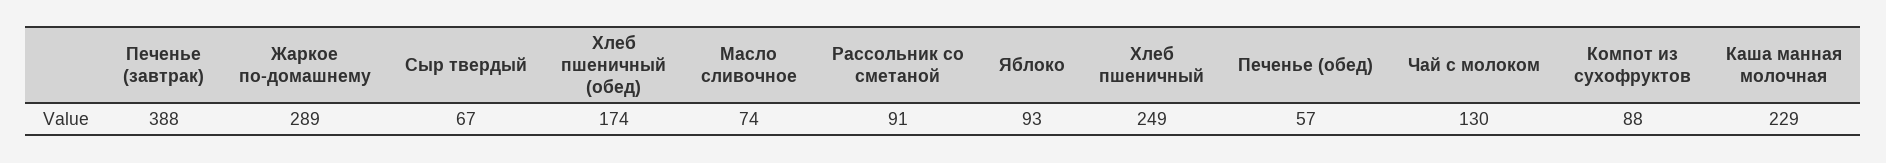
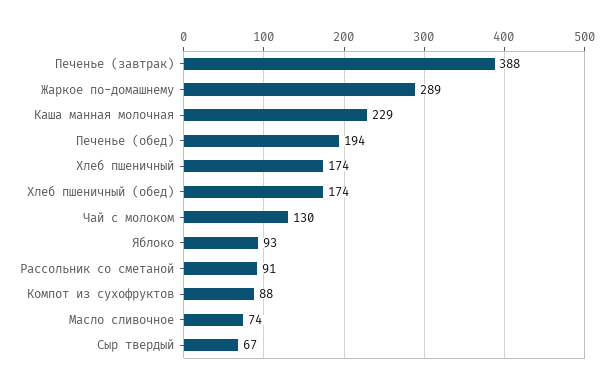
Хлеб пшеничный: 249 -> 174
Печенье (обед): 57 -> 194

